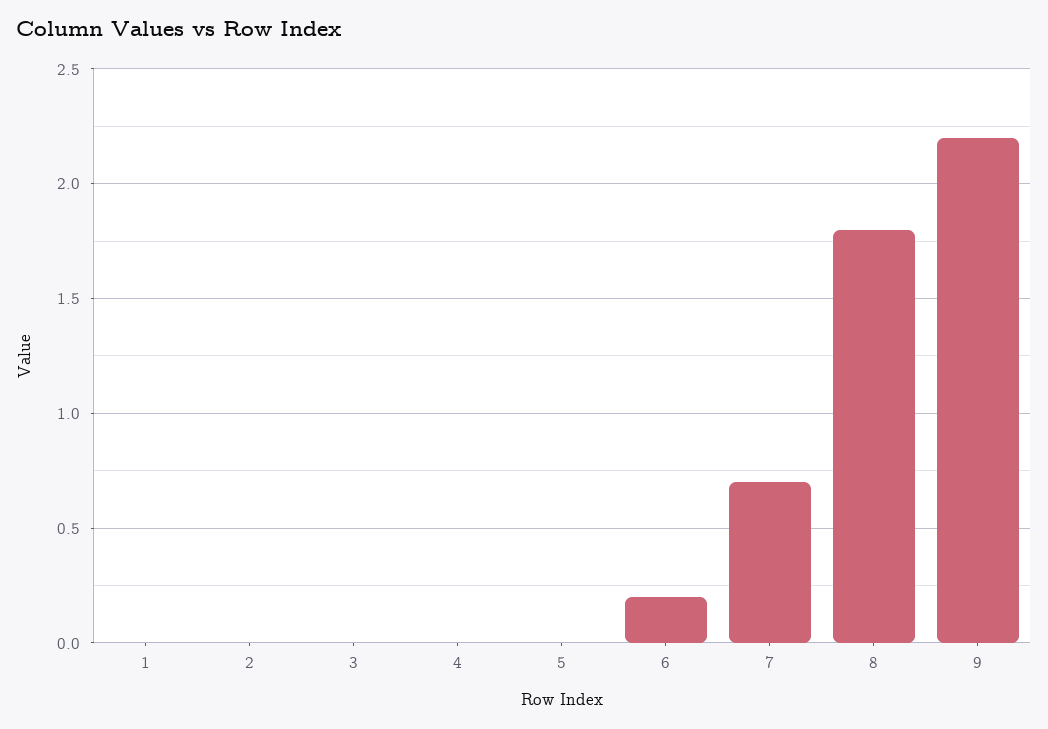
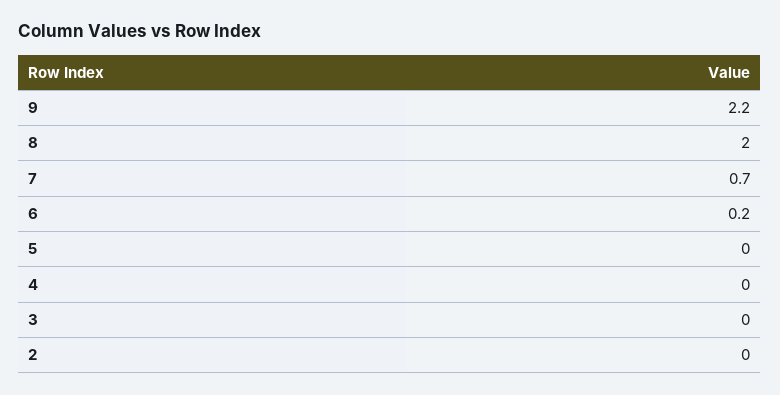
1: 0 -> none
8: 1.8 -> 2

